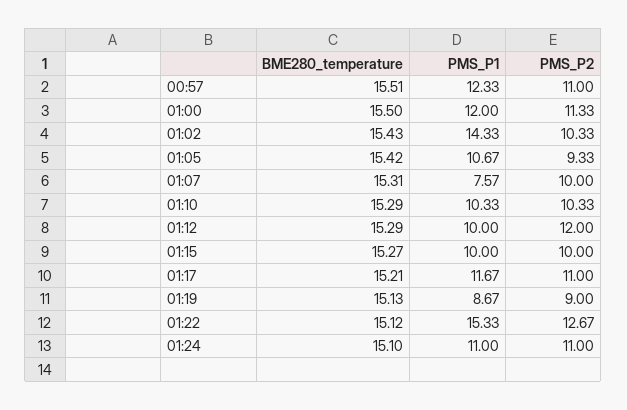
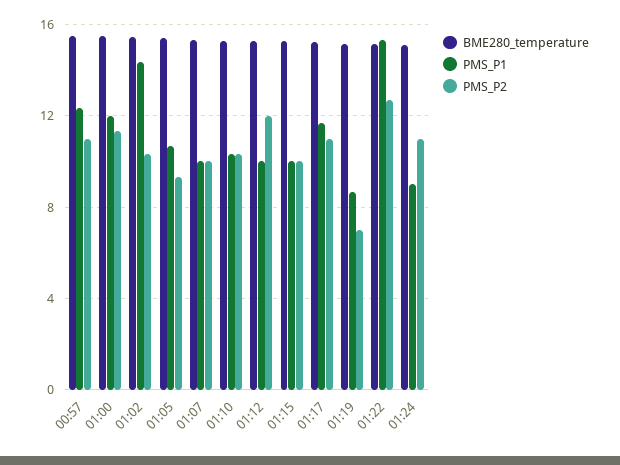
PMS_P1, 01:07: 7.57 -> 10
PMS_P2, 01:19: 9 -> 7
PMS_P1, 01:24: 11 -> 9

